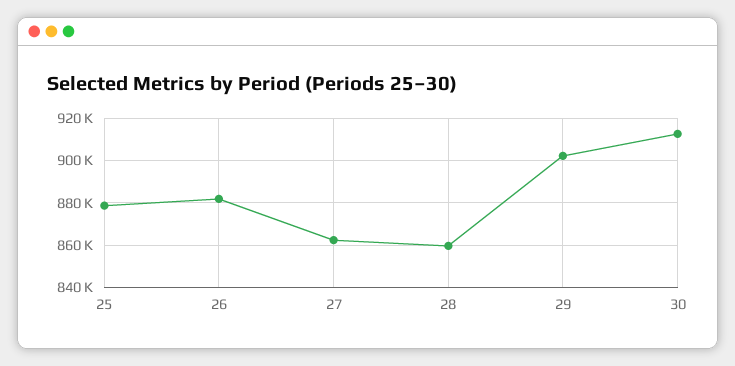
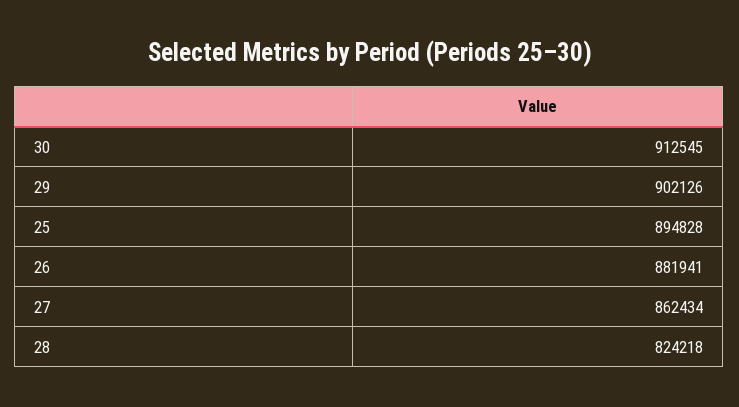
25: 880000 -> 894828
28: 860000 -> 824218

